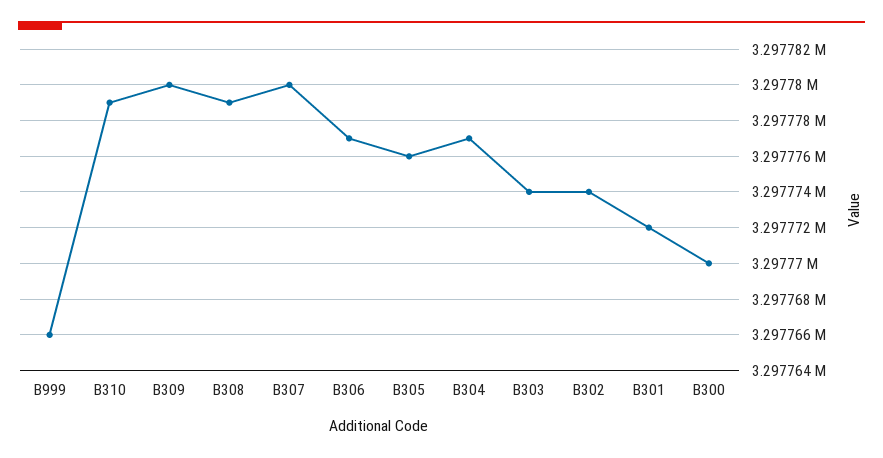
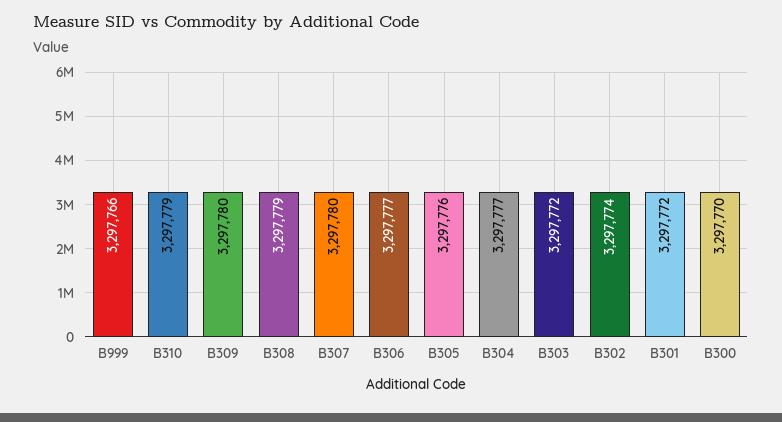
B303: 3297774 -> 3297772

